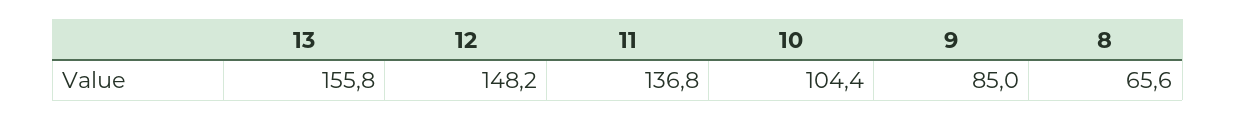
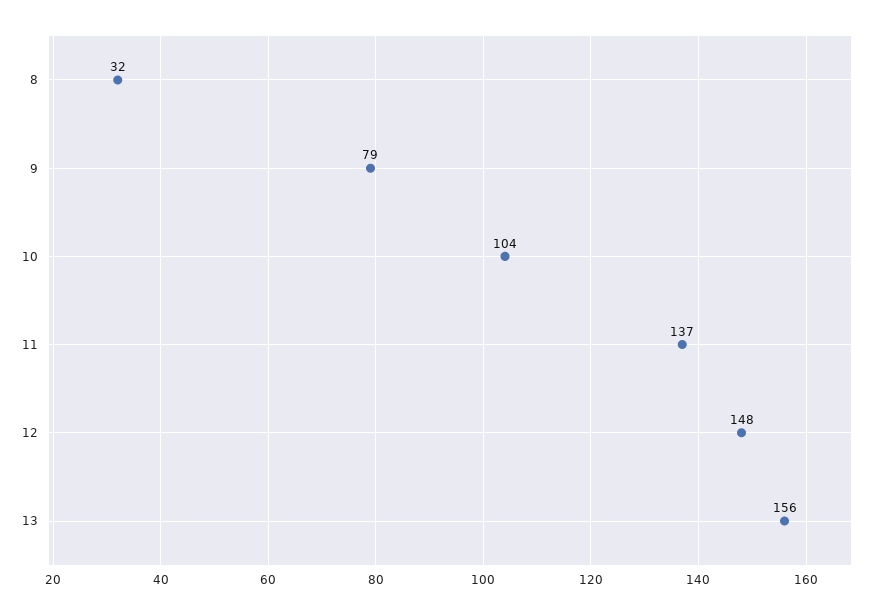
9: 85 -> 79
8: 65.6 -> 32

